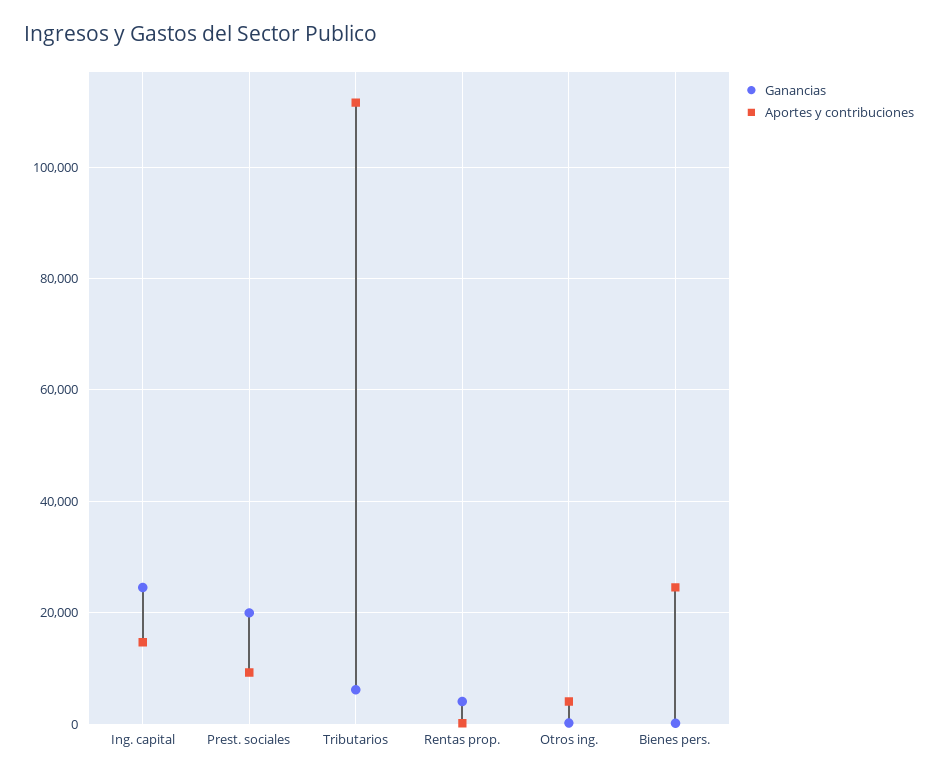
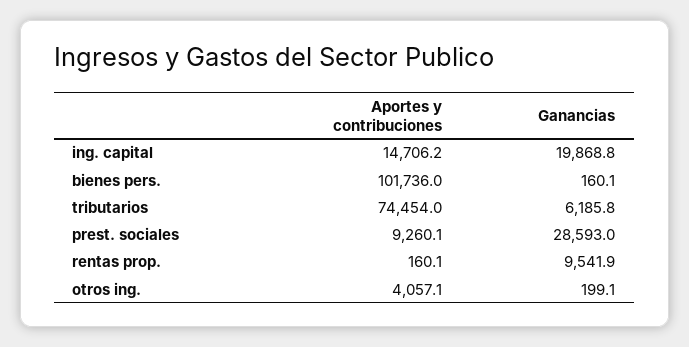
Ganancias, Ing. capital: 24000 -> 19868.8
Ganancias, Prest. sociales: 20000 -> 28593
Aportes y contribuciones, Tributarios: 112000 -> 74454
Ganancias, Rentas prop.: 4000 -> 9541.9
Aportes y contribuciones, Bienes pers.: 24000 -> 101736

